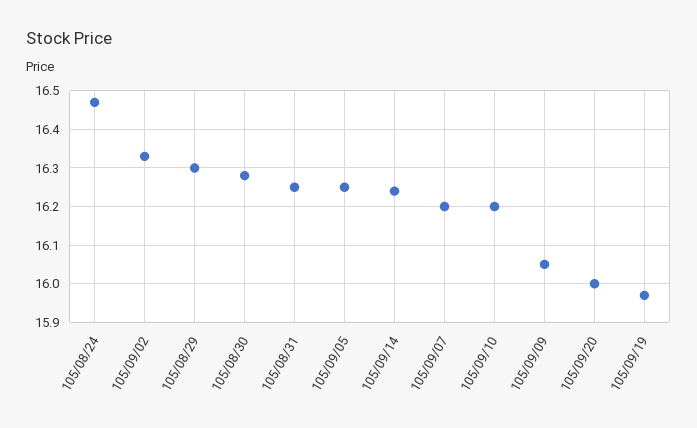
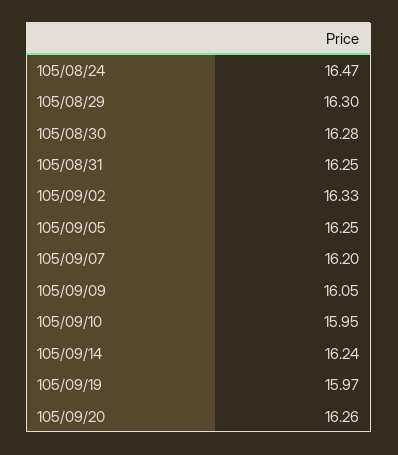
105/09/10: 16.2 -> 15.95
105/09/20: 16 -> 16.26

